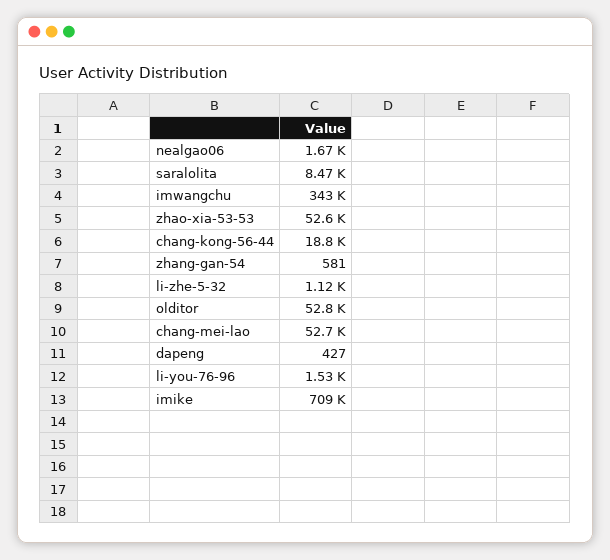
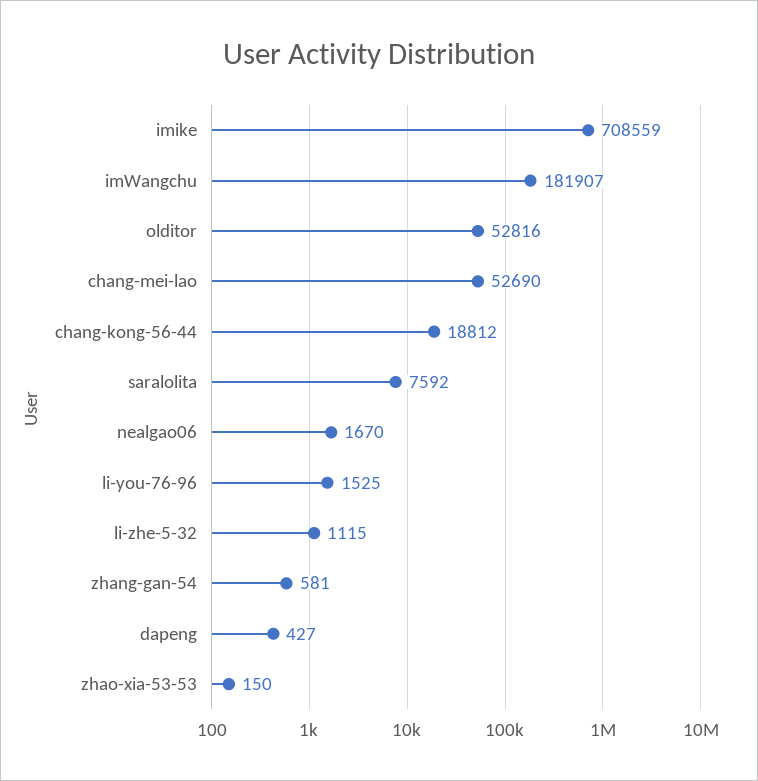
saralolita: 8470 -> 7592
imwangchu: 343000 -> 181907
zhao-xia-53-53: 52600 -> 150

